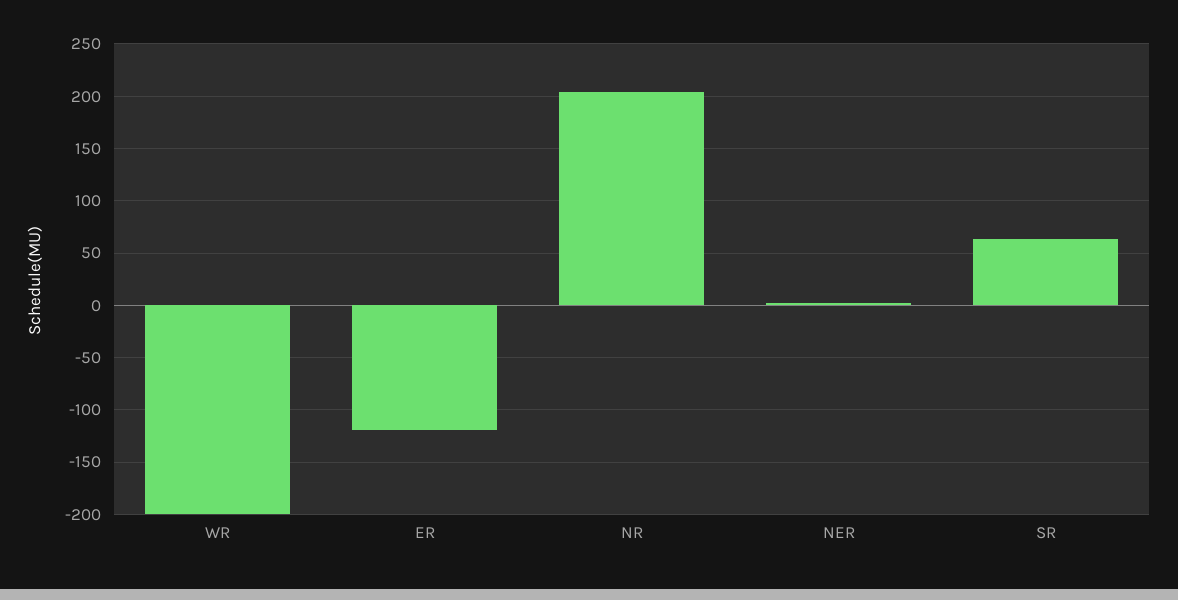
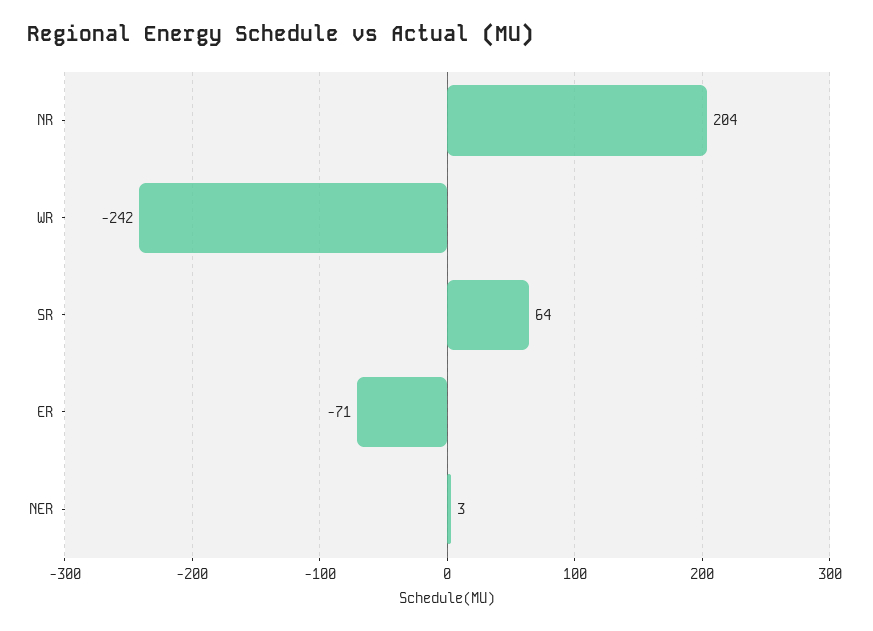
WR: -200 -> -242
ER: -120 -> -71

